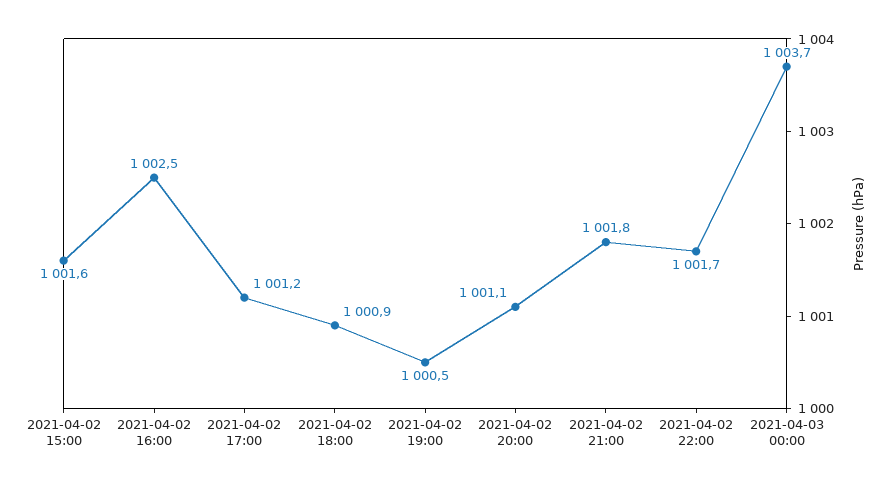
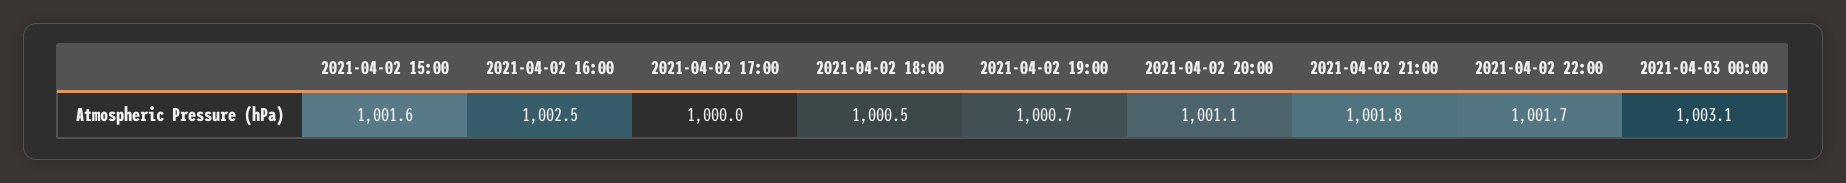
2021-04-02 17:00: 1001.2 -> 1000
2021-04-02 18:00: 1000.9 -> 1000.5
2021-04-02 19:00: 1000.5 -> 1000.7
2021-04-03 00:00: 1003.7 -> 1003.1

